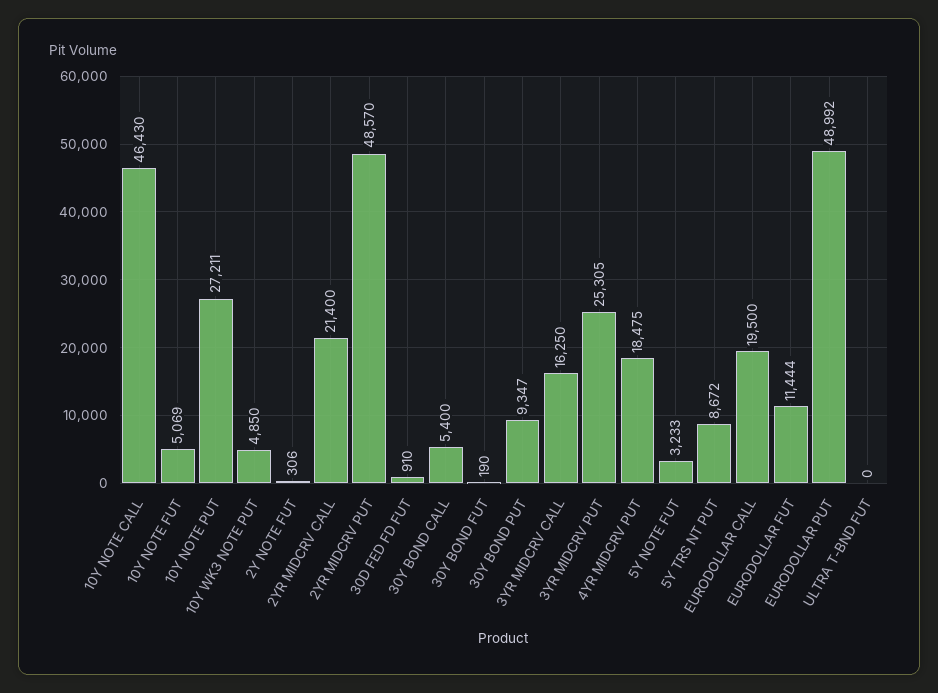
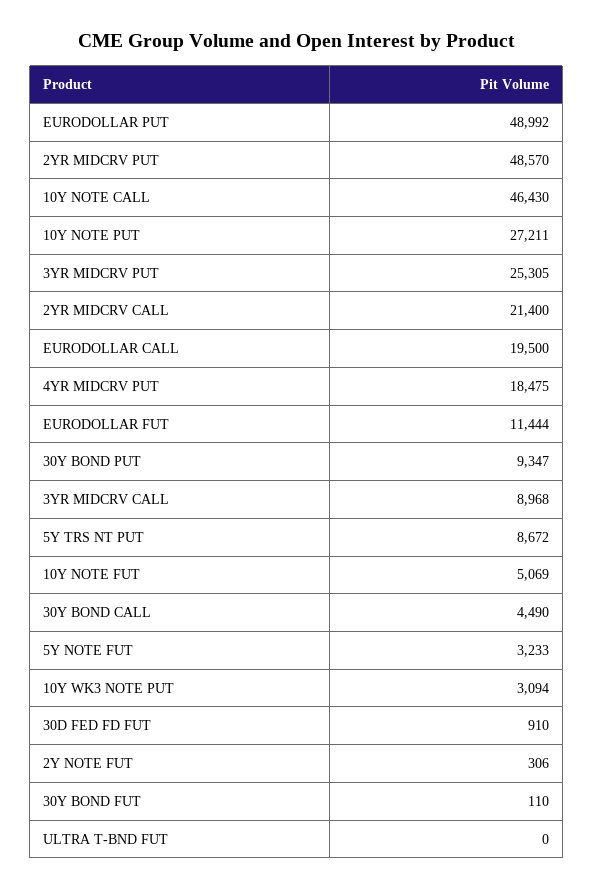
10Y WK3 NOTE PUT: 4850 -> 3094
30Y BOND CALL: 5400 -> 4490
30Y BOND FUT: 190 -> 110
3YR MIDCRV CALL: 16250 -> 8968

